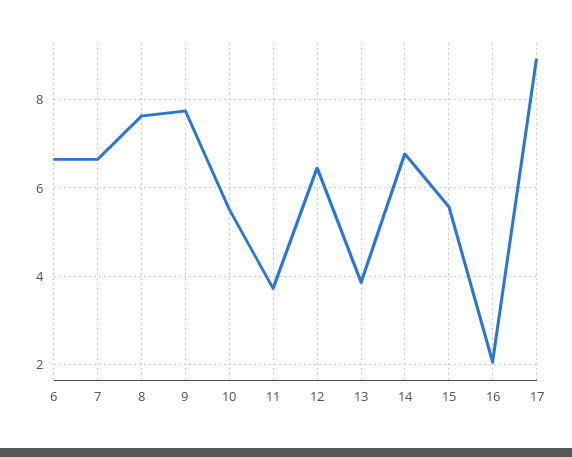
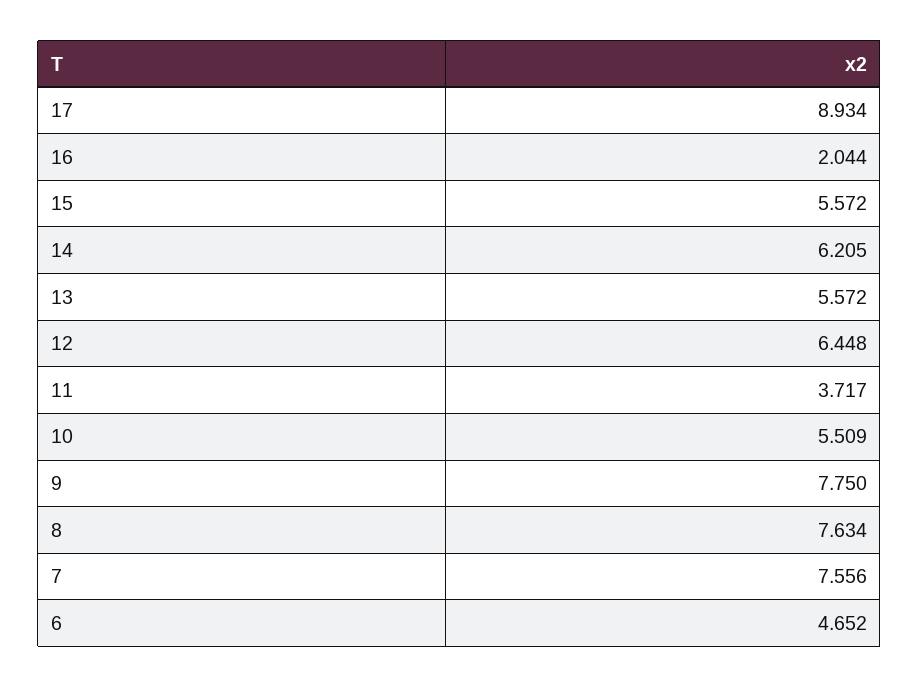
6: 6.6 -> 4.652
7: 6.6 -> 7.556
13: 3.8 -> 5.572
14: 6.8 -> 6.205

